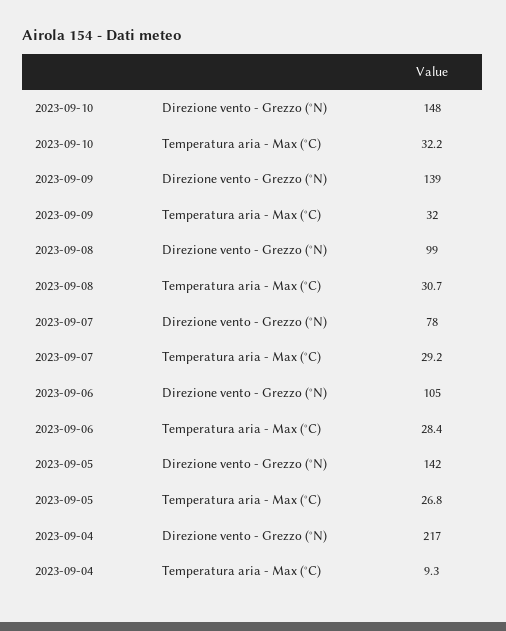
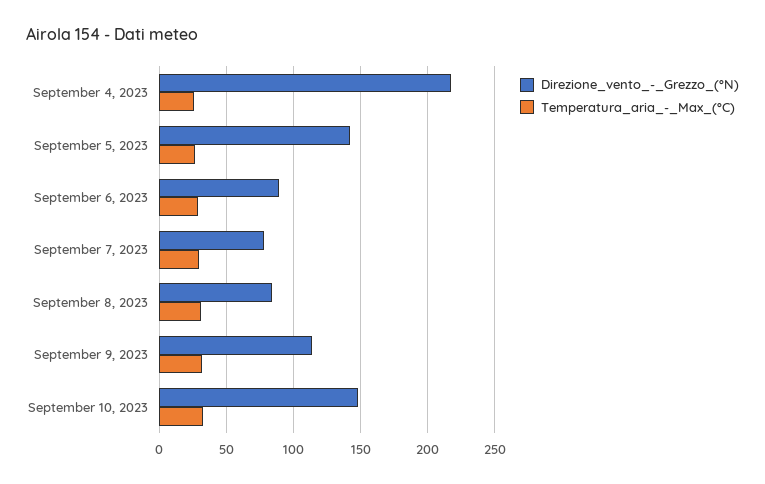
Direzione vento - Grezzo (°N), 2023-09-09: 139 -> 115
Direzione vento - Grezzo (°N), 2023-09-08: 99 -> 85
Direzione vento - Grezzo (°N), 2023-09-06: 105 -> 90
Temperatura aria - Max (°C), 2023-09-04: 9.3 -> 25

